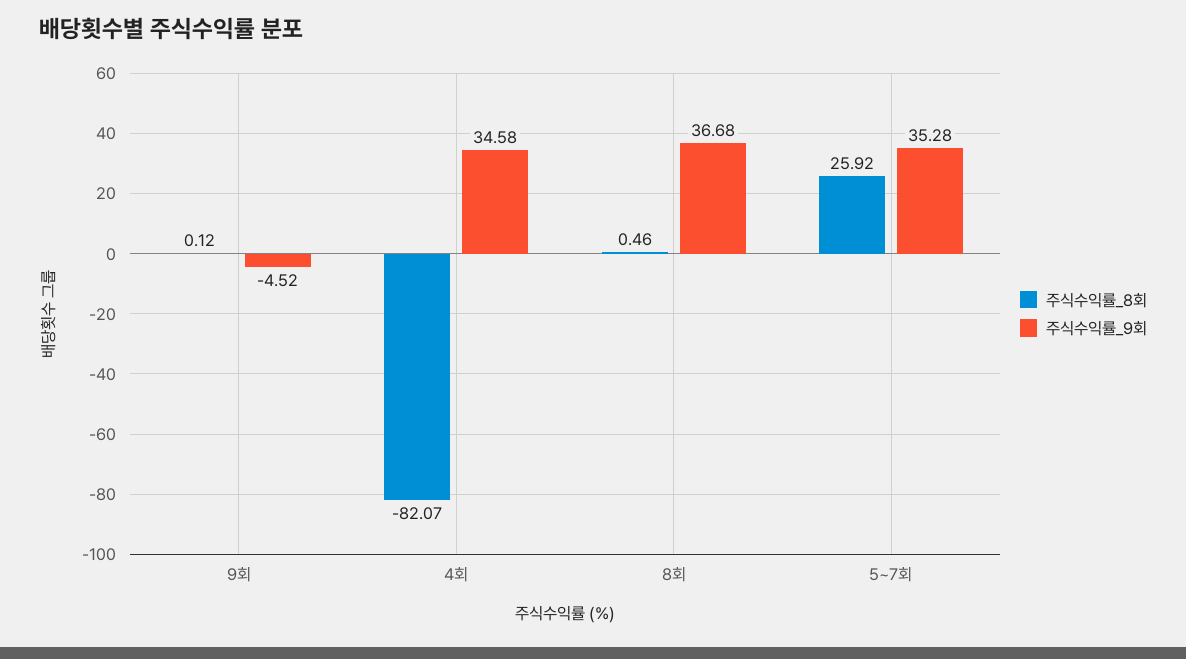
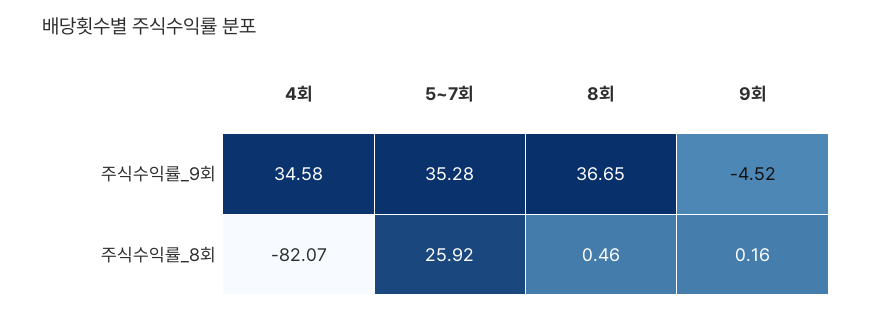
주식수익률_8회, 9회: 0.12 -> 0.16
주식수익률_9회, 8회: 36.68 -> 36.65

